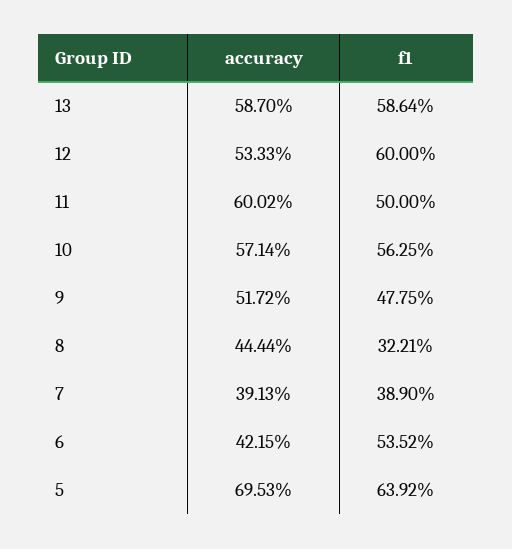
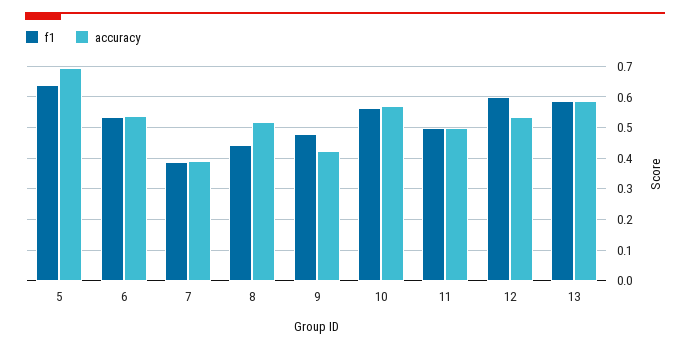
accuracy, 11: 0.6002 -> 0.5
accuracy, 9: 0.5172 -> 0.42
accuracy, 8: 0.4444 -> 0.52
f1, 8: 0.3221 -> 0.44
accuracy, 6: 0.4215 -> 0.54

